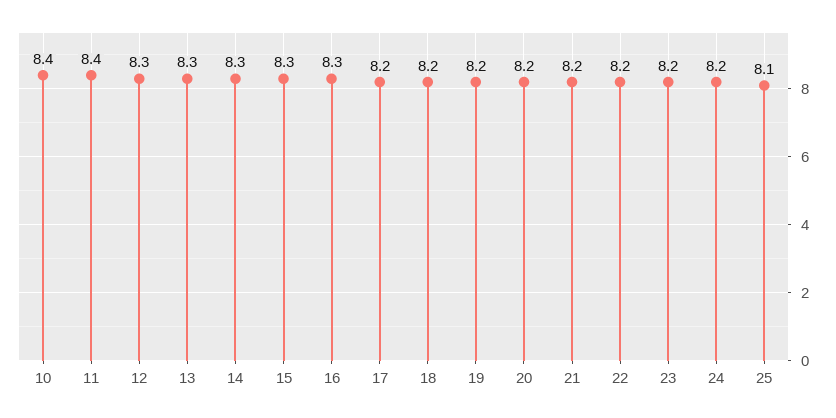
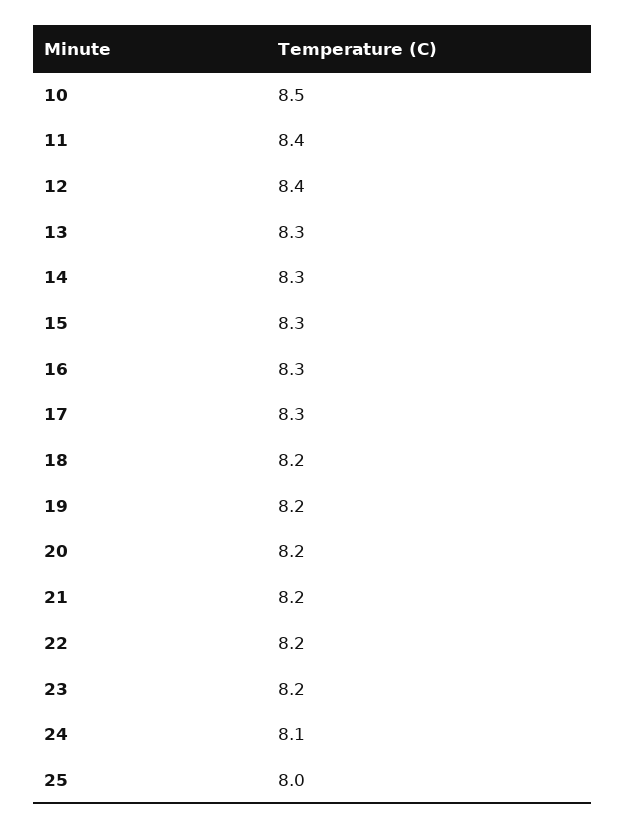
10: 8.4 -> 8.5
12: 8.3 -> 8.4
17: 8.2 -> 8.3
24: 8.2 -> 8.1
25: 8.1 -> 8

